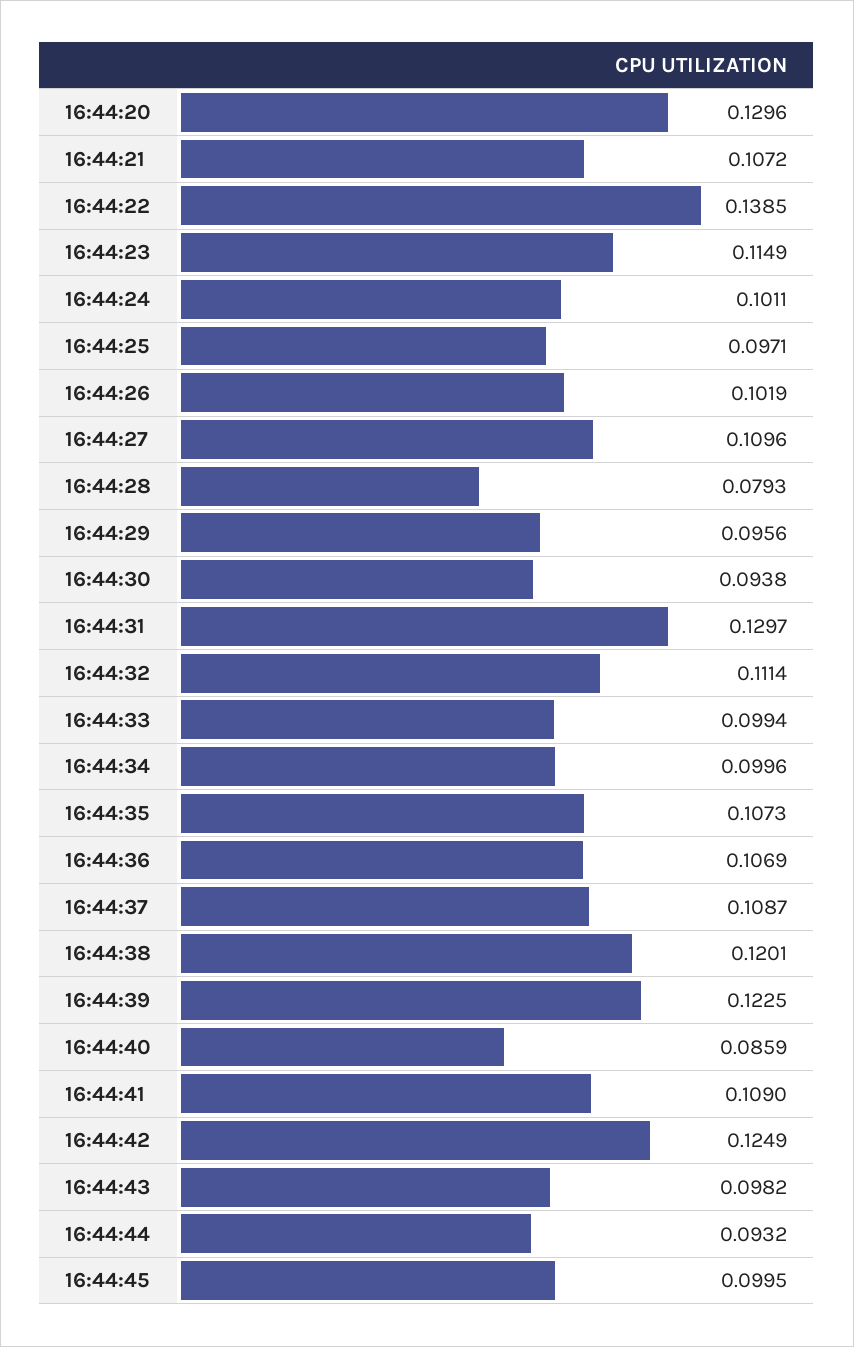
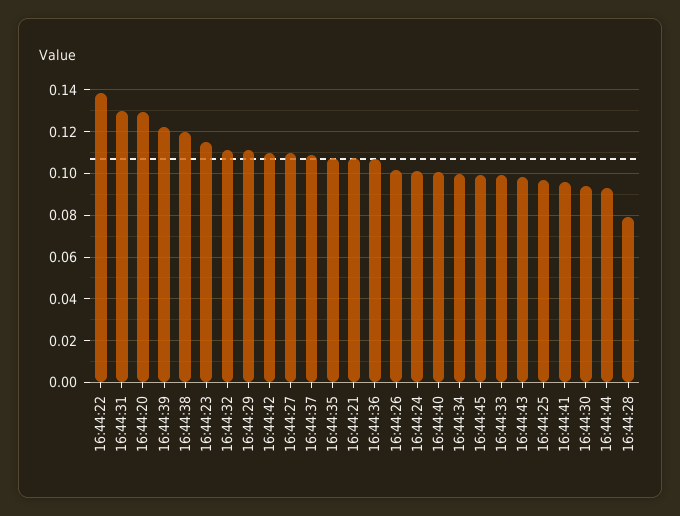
16:44:29: 0.0956 -> 0.11
16:44:40: 0.0859 -> 0.1
16:44:41: 0.109 -> 0.095
16:44:42: 0.1249 -> 0.11

